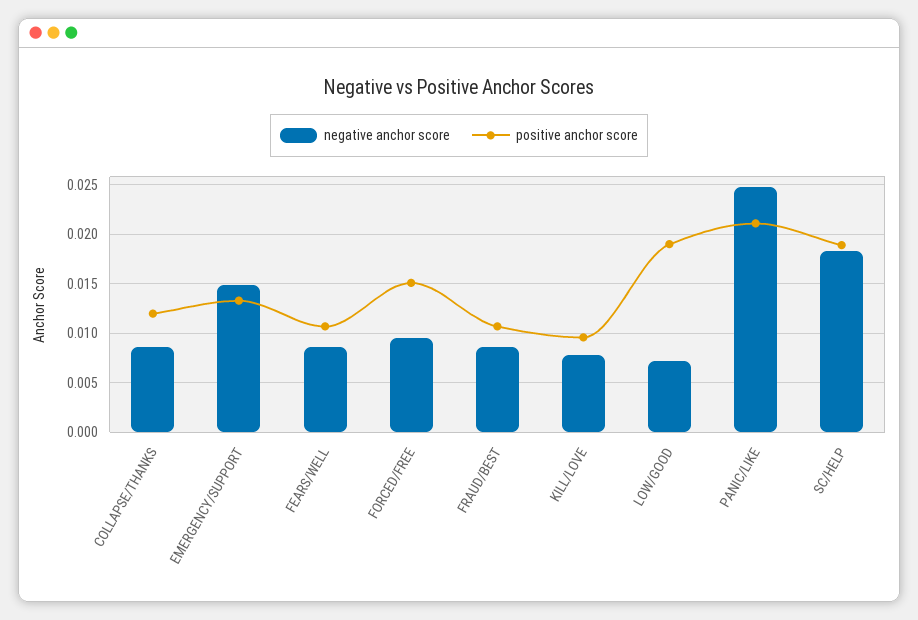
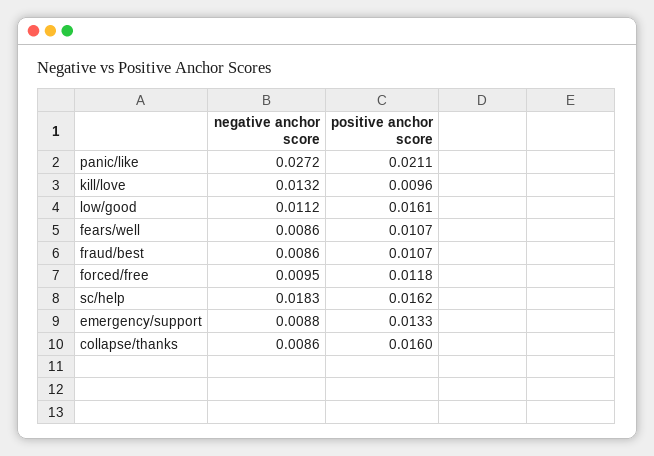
positive anchor score, COLLAPSE/THANKS: 0.012 -> 0.016
negative anchor score, EMERGENCY/SUPPORT: 0.015 -> 0.0088
positive anchor score, FORCED/FREE: 0.015 -> 0.0118
negative anchor score, KILL/LOVE: 0.008 -> 0.0132
negative anchor score, LOW/GOOD: 0.007 -> 0.0112
positive anchor score, LOW/GOOD: 0.019 -> 0.0161
negative anchor score, PANIC/LIKE: 0.025 -> 0.0272
positive anchor score, SC/HELP: 0.019 -> 0.0162

